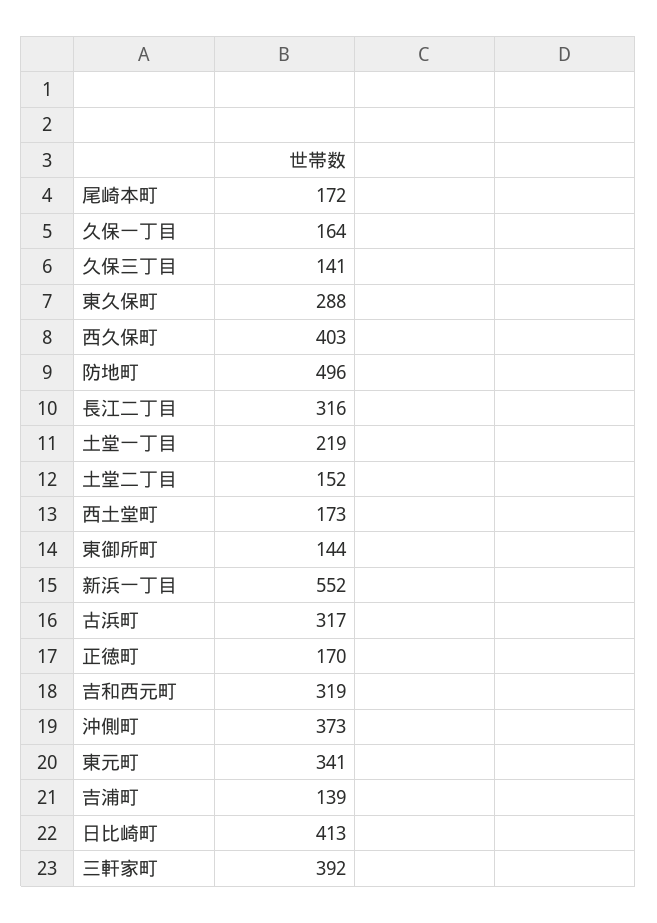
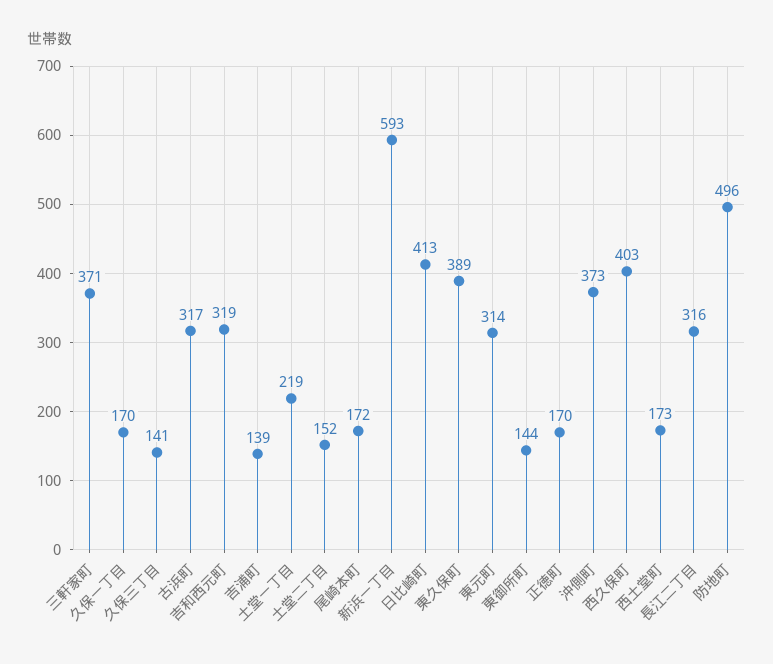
久保一丁目: 164 -> 170
東久保町: 288 -> 389
新浜一丁目: 552 -> 593
東元町: 341 -> 314
三軒家町: 392 -> 371

